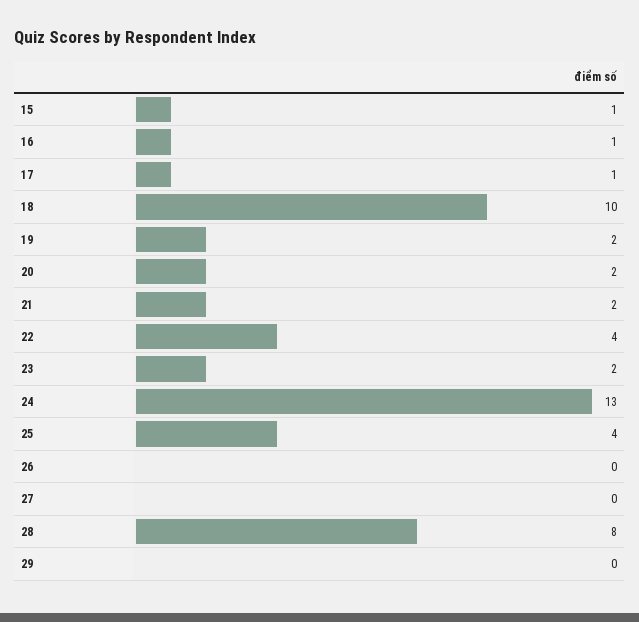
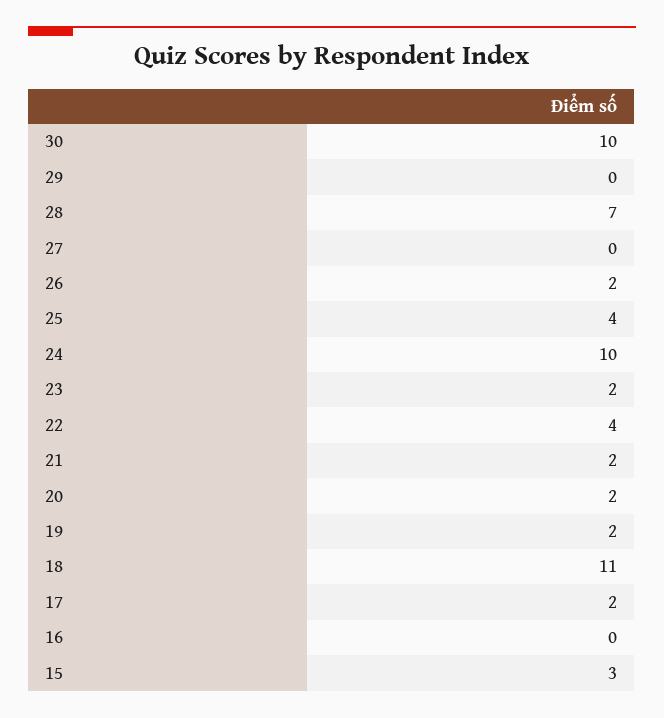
15: 1 -> 3
16: 1 -> 0
17: 1 -> 2
18: 10 -> 11
24: 13 -> 10
26: 0 -> 2
28: 8 -> 7
30: none -> 10

